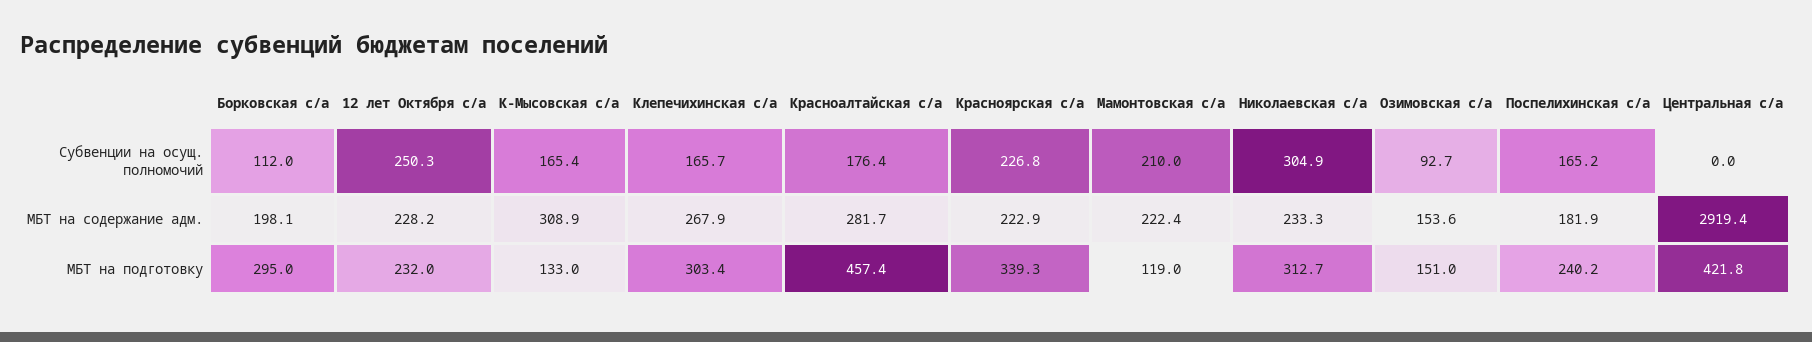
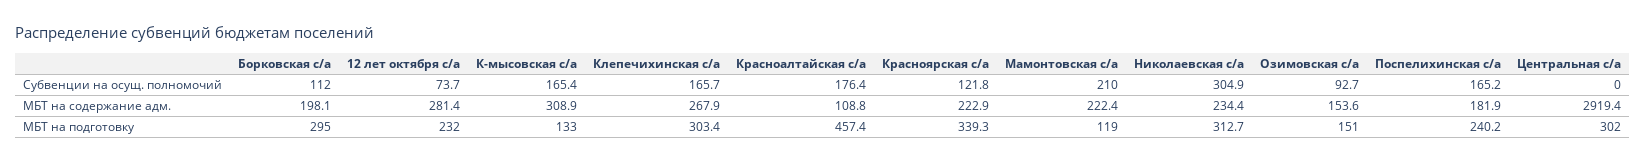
12 лет Октября с/а, Субвенции на осущ. полномочий: 250.3 -> 73.7
Красноярская с/а, Субвенции на осущ. полномочий: 226.8 -> 121.8
12 лет Октября с/а, МБТ на содержание адм.: 228.2 -> 281.4
Красноалтайская с/а, МБТ на содержание адм.: 281.7 -> 108.8
Николаевская с/а, МБТ на содержание адм.: 233.3 -> 234.4
Центральная с/а, МБТ на подготовку: 421.8 -> 302

